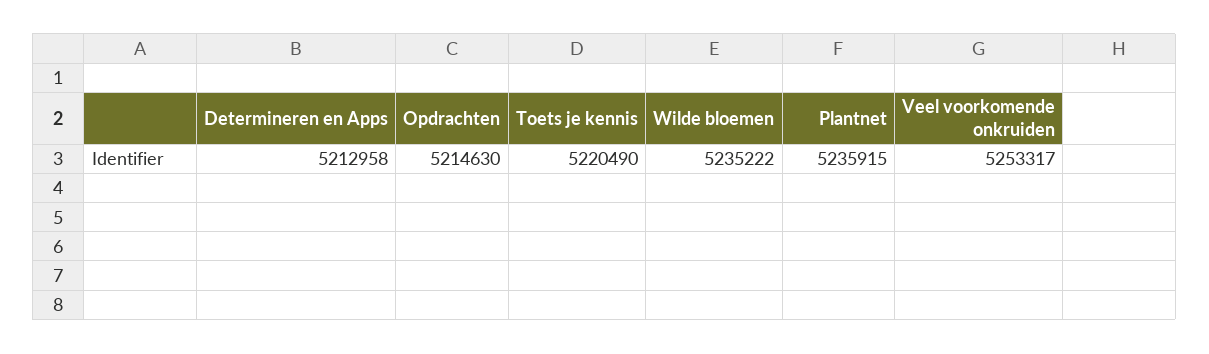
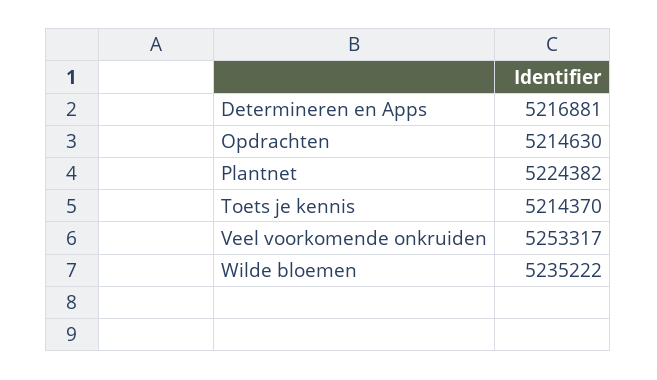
Determineren en Apps: 5212958 -> 5216881
Toets je kennis: 5220490 -> 5214370
Plantnet: 5235915 -> 5224382

